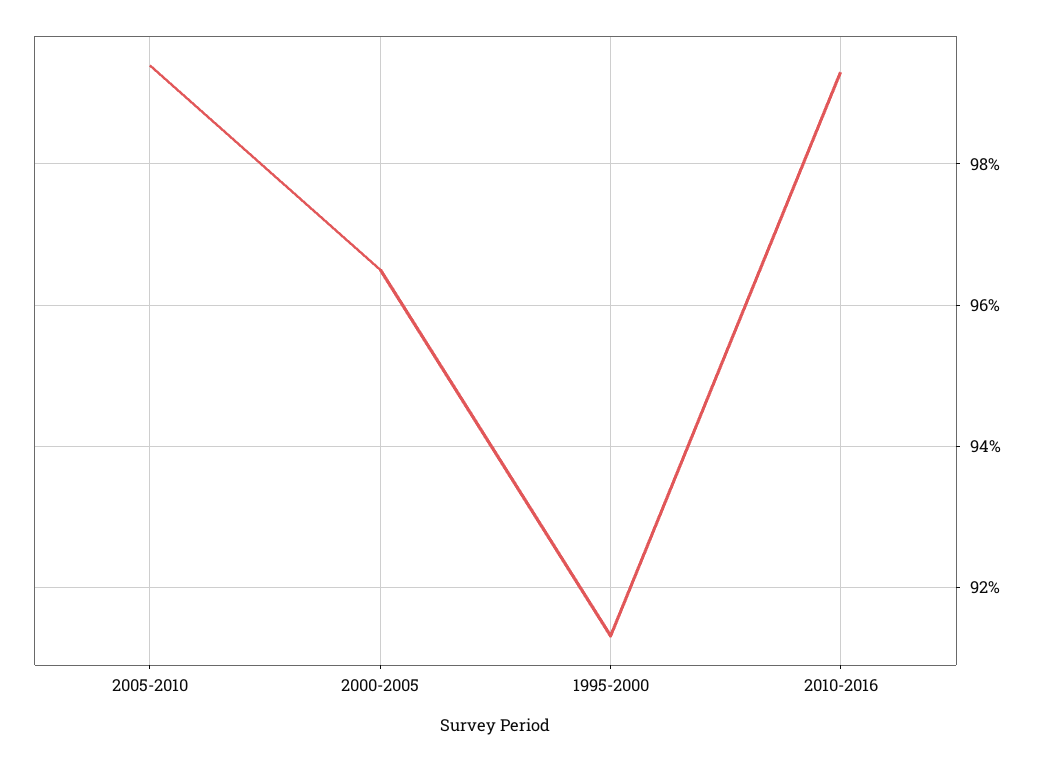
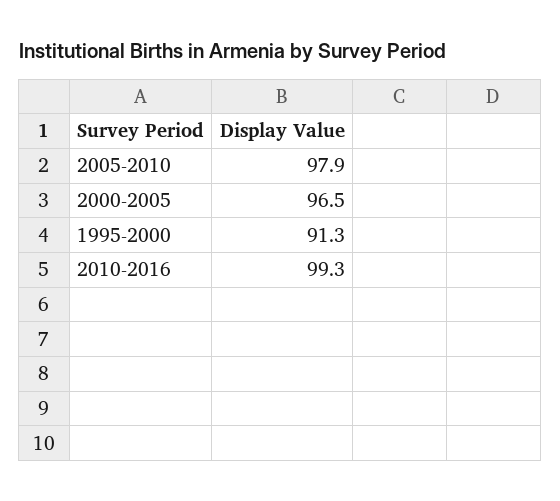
2005-2010: 99.5 -> 97.9

